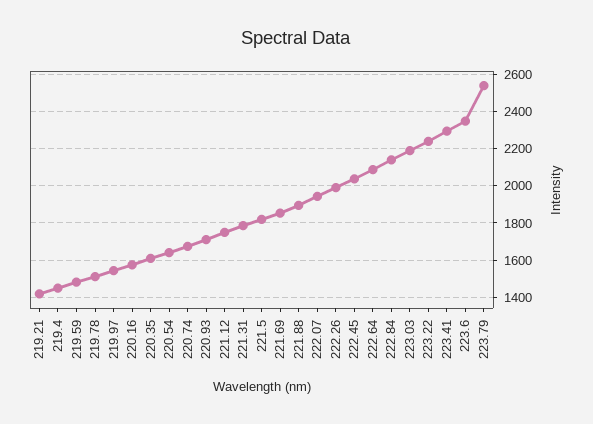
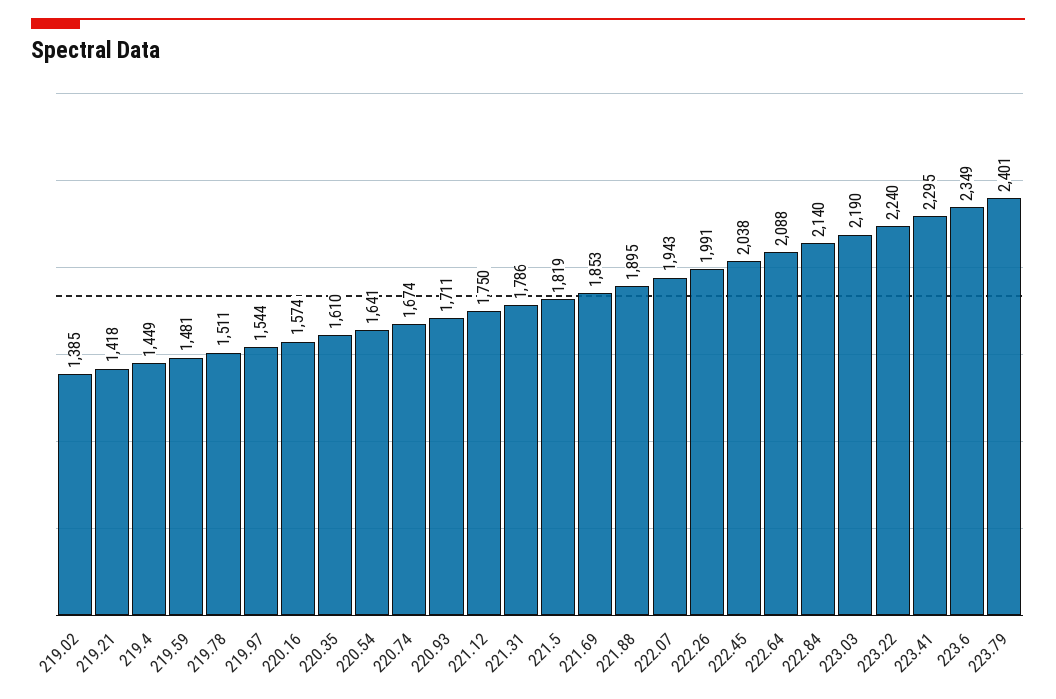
223.79: 2550 -> 2401
219.02: none -> 1385

